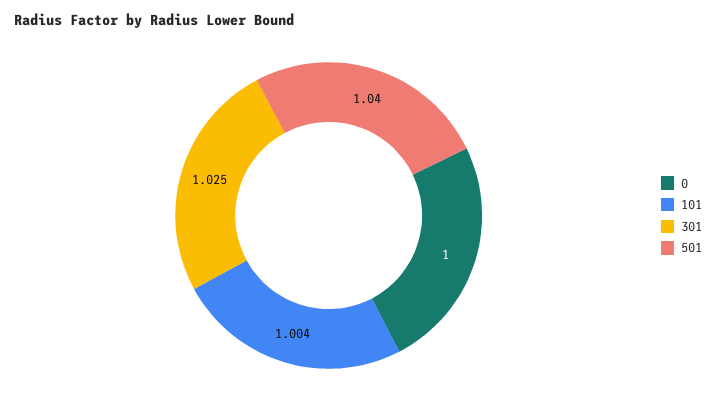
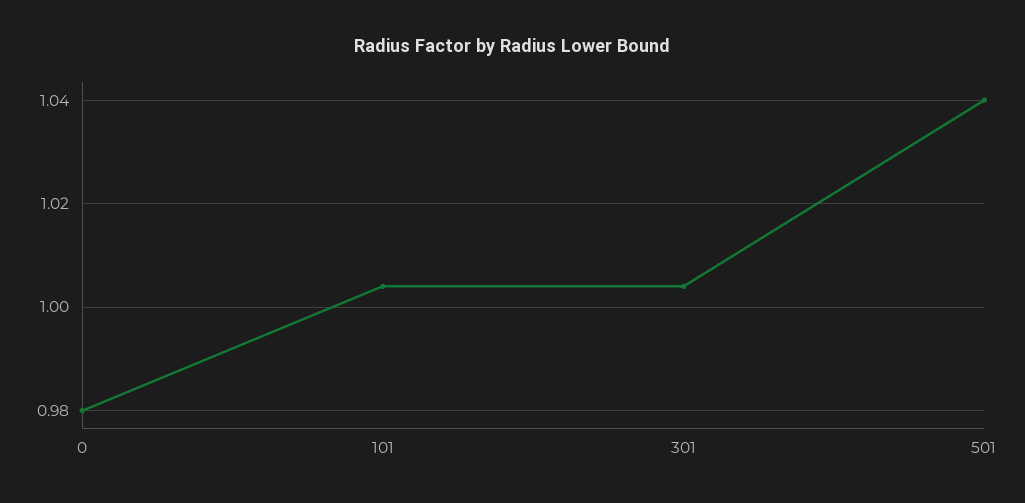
0: 1 -> 0.98
301: 1.025 -> 1.005

